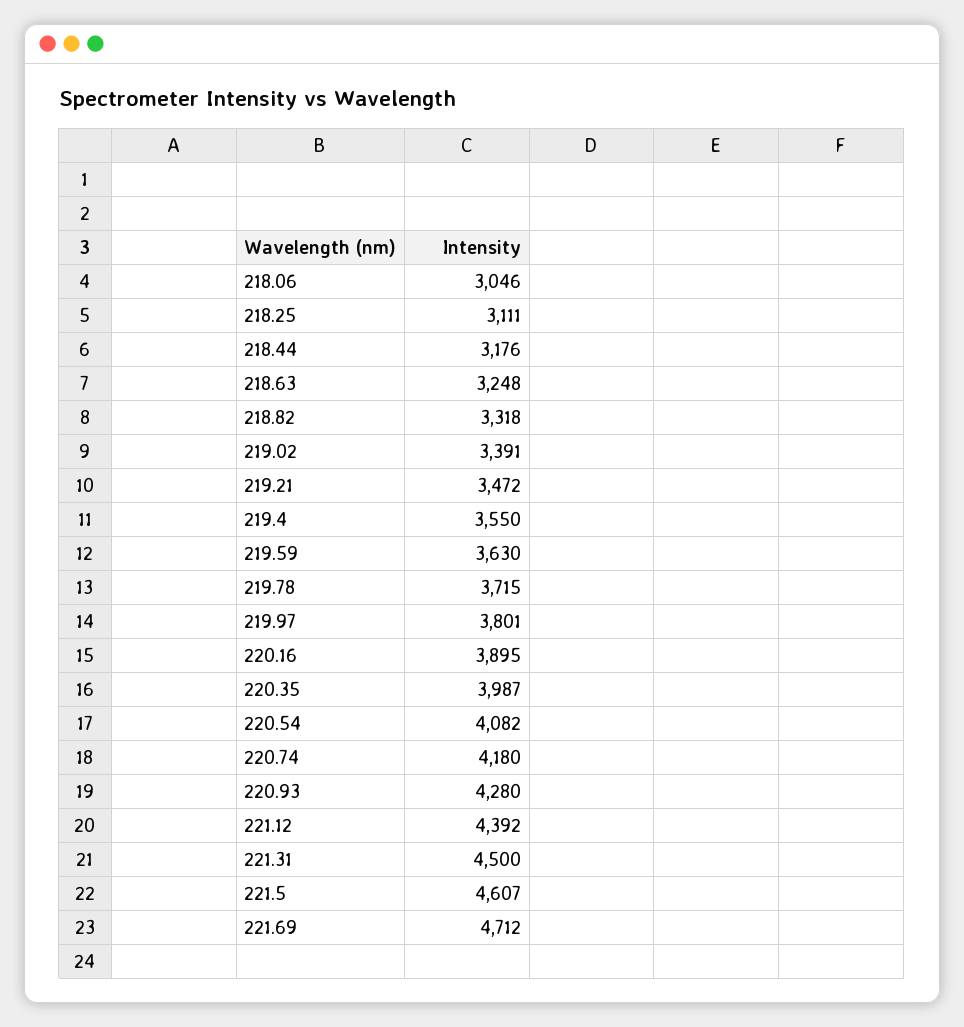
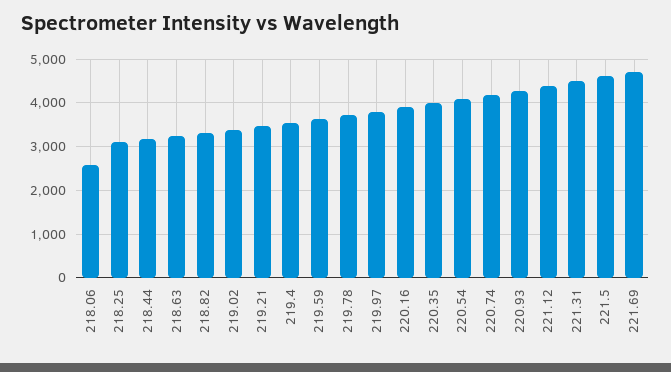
218.06: 3046 -> 2600

